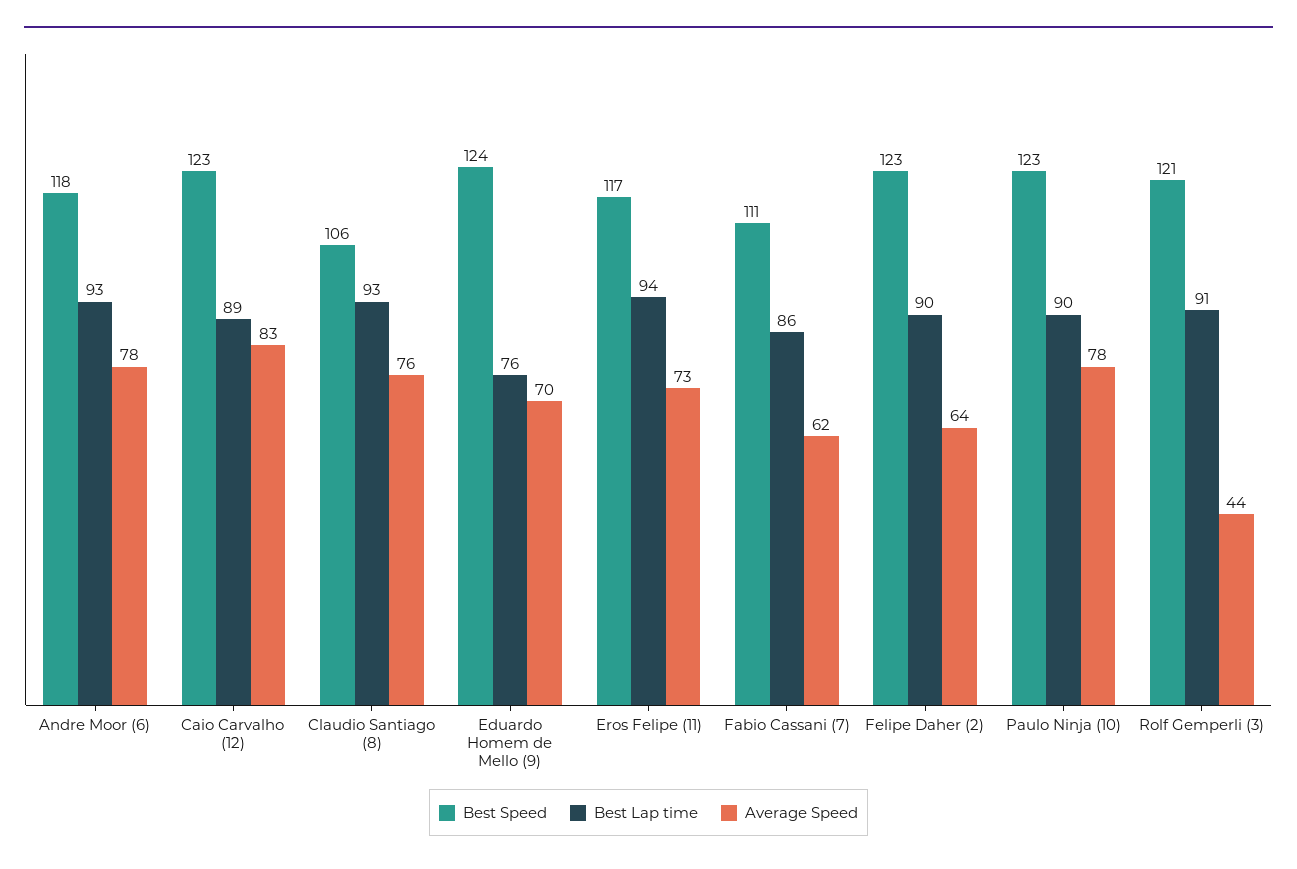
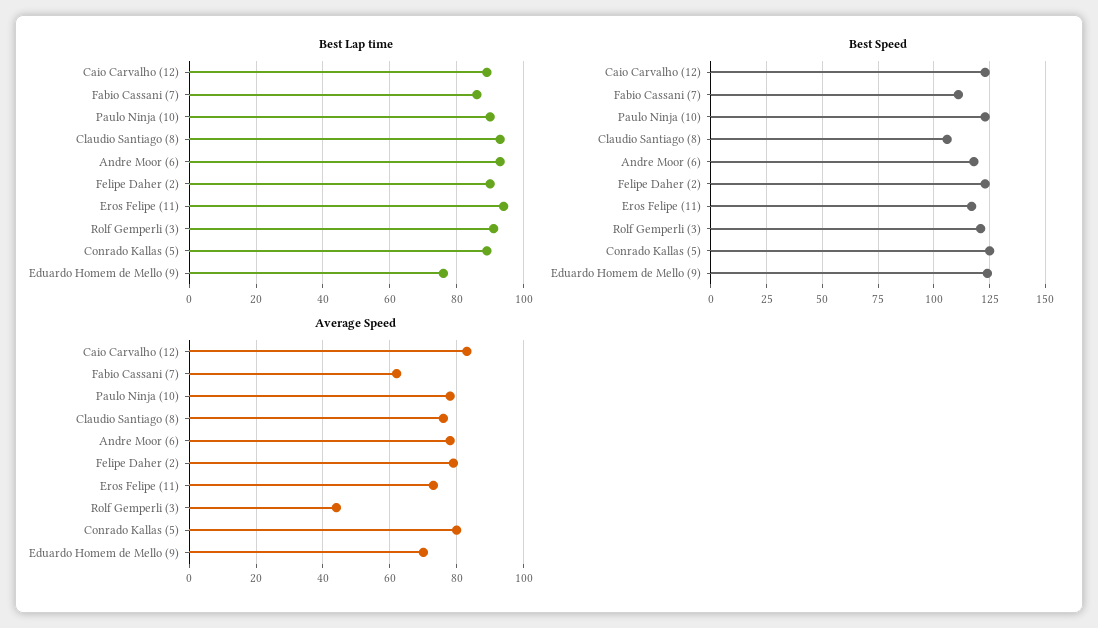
Average Speed, Felipe Daher (2): 64 -> 80
Best Lap time, Conrado Kallas (5): none -> 90
Best Speed, Conrado Kallas (5): none -> 125
Average Speed, Conrado Kallas (5): none -> 80

